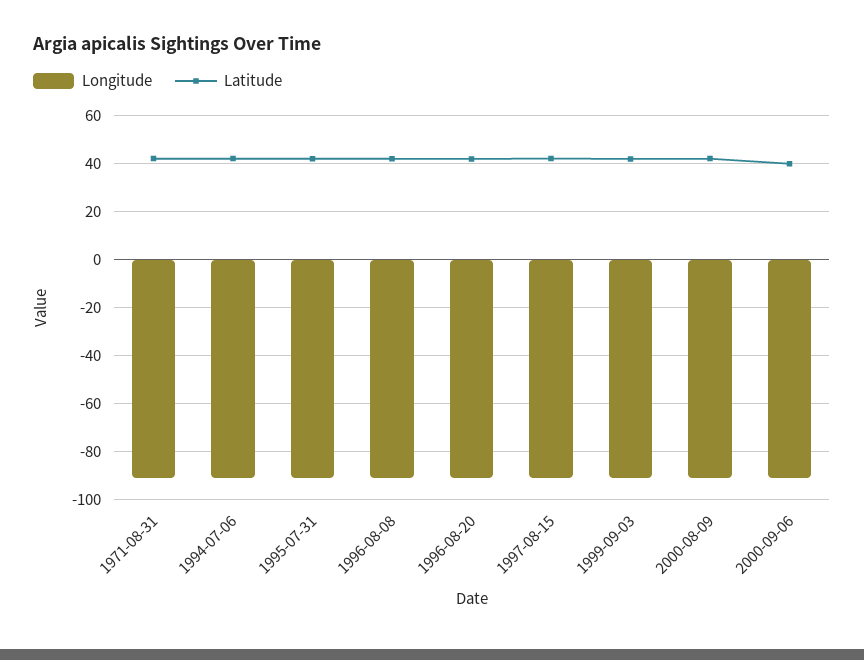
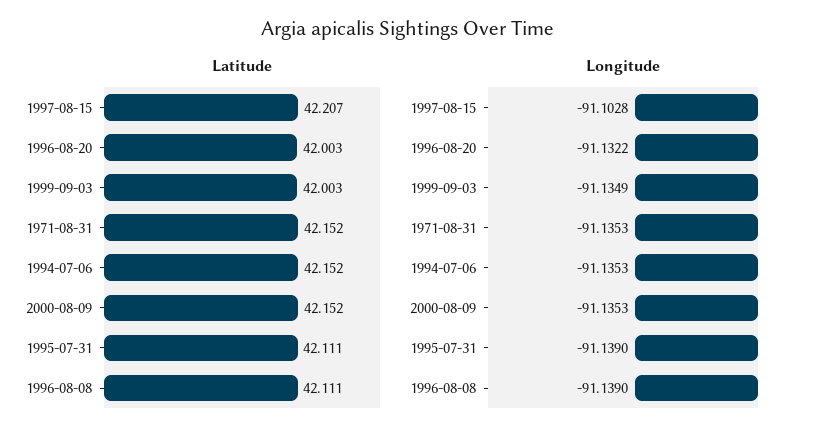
Longitude, 2000-09-06: -90 -> none
Latitude, 2000-09-06: 40 -> none

